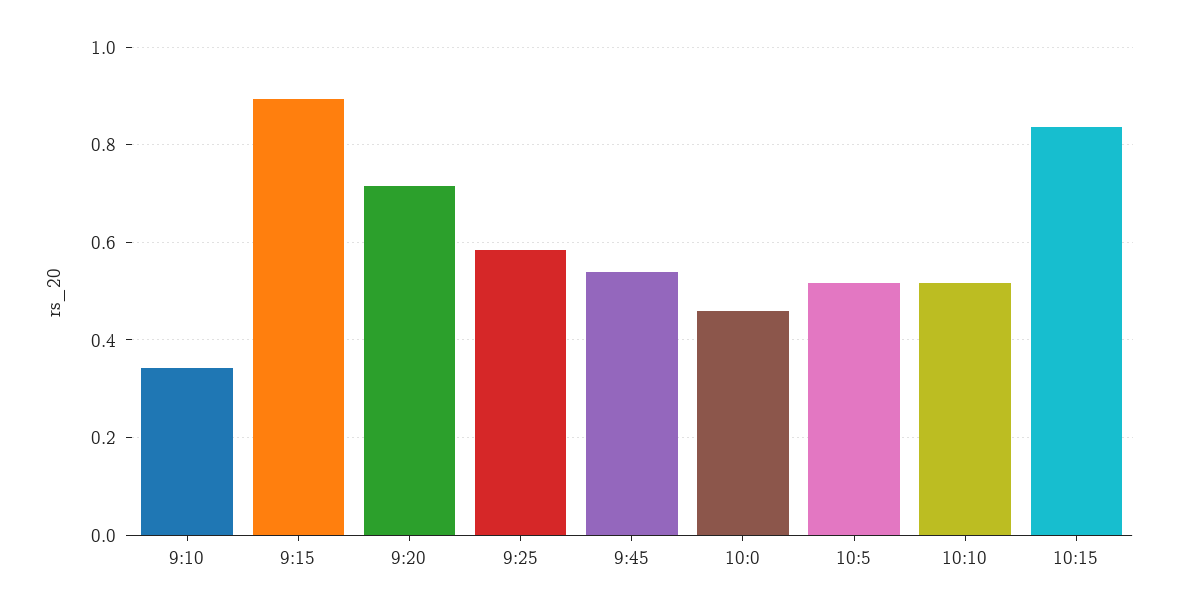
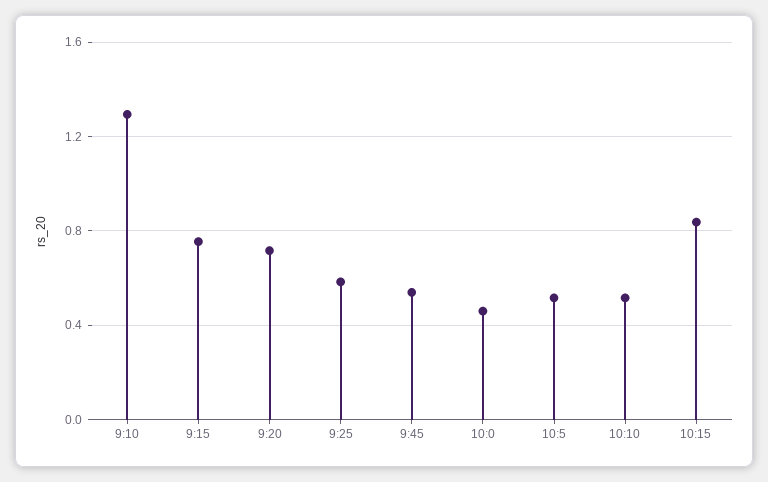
9:10: 0.34 -> 1.3
9:15: 0.9 -> 0.75

